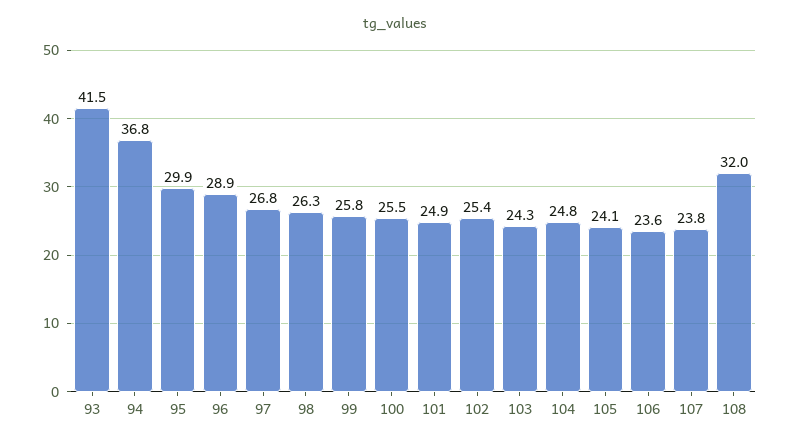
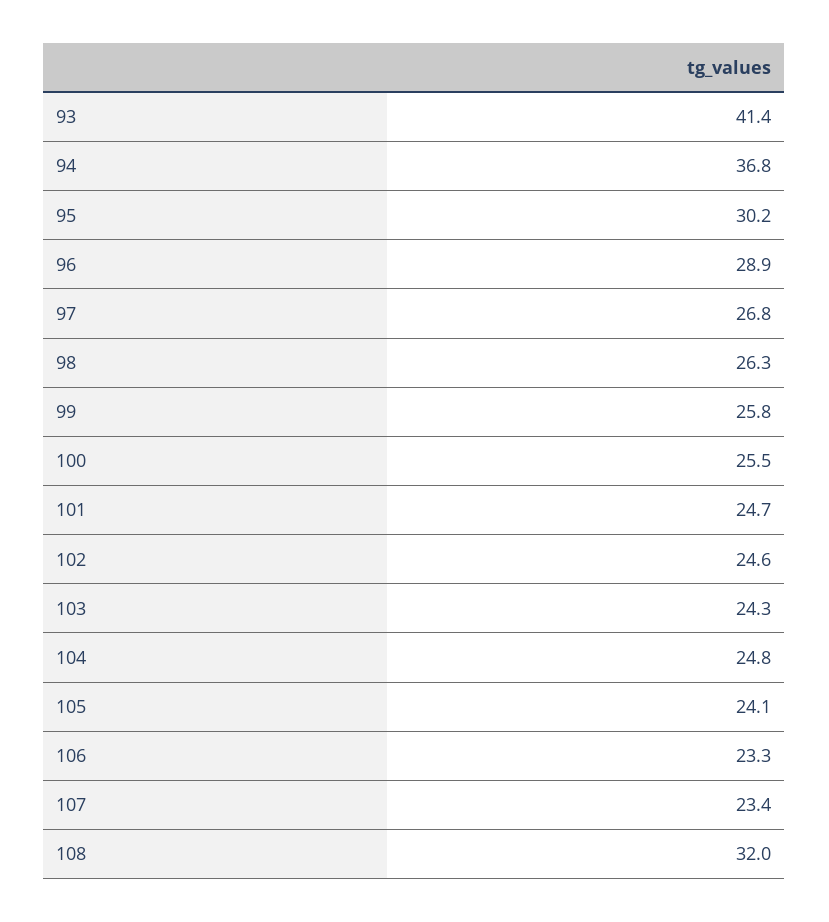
93: 41.5 -> 41.4
95: 29.9 -> 30.2
101: 24.9 -> 24.7
102: 25.4 -> 24.6
106: 23.6 -> 23.3
107: 23.8 -> 23.4

